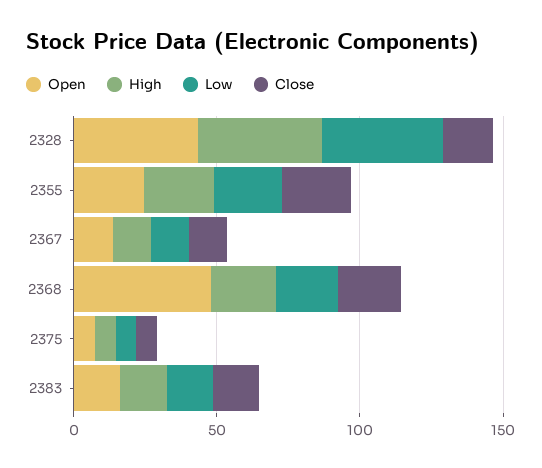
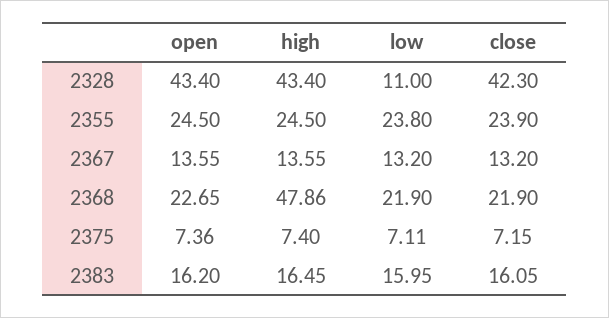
Low, 2328: 40 -> 11
Close, 2328: 20 -> 42.3
Open, 2368: 50 -> 22.65
High, 2368: 20 -> 47.86

